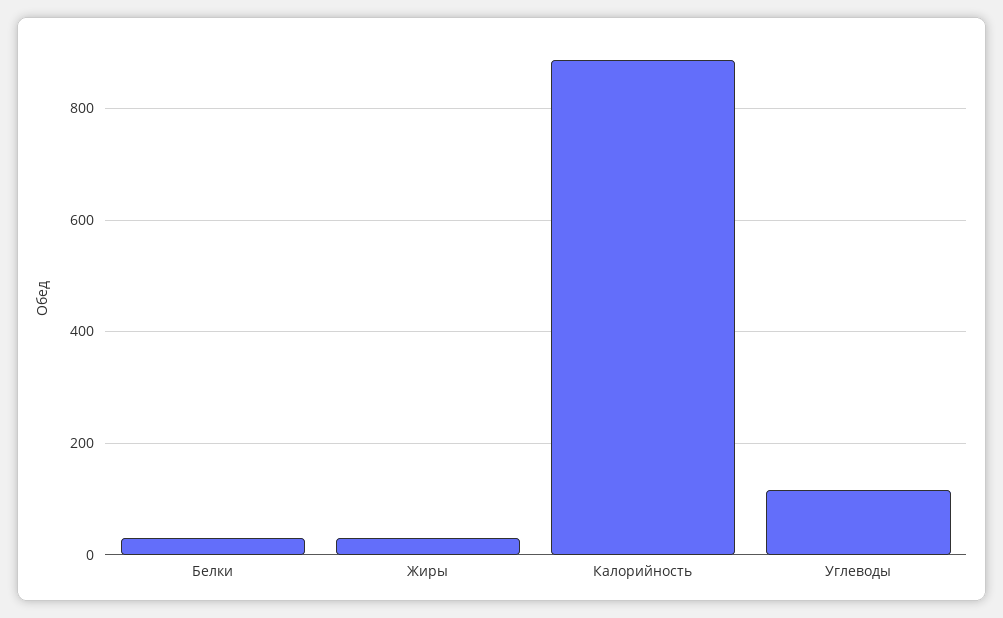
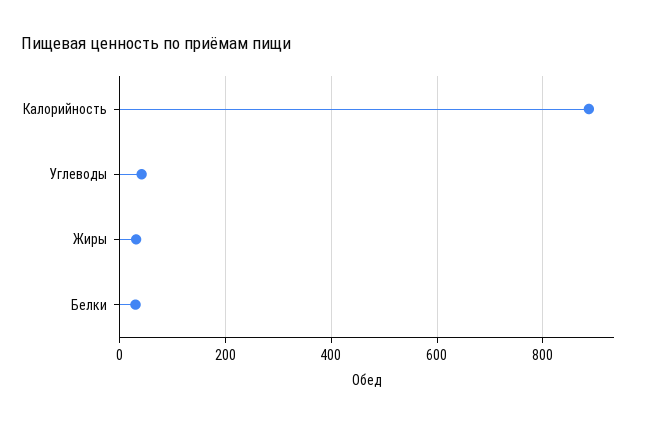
Углеводы: 120 -> 40

